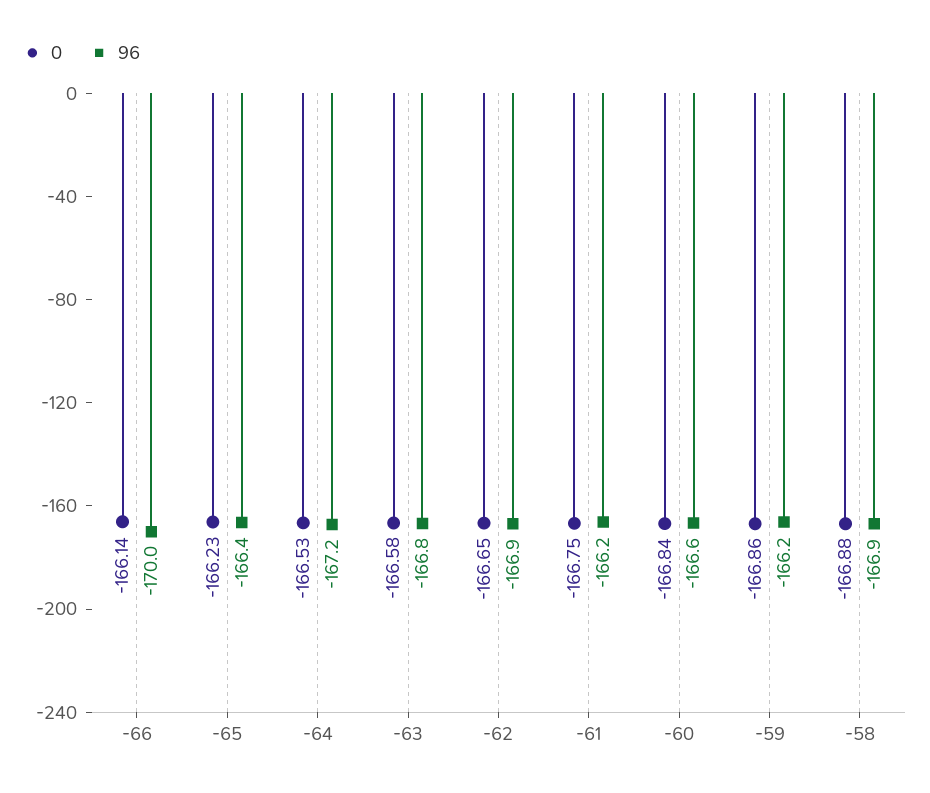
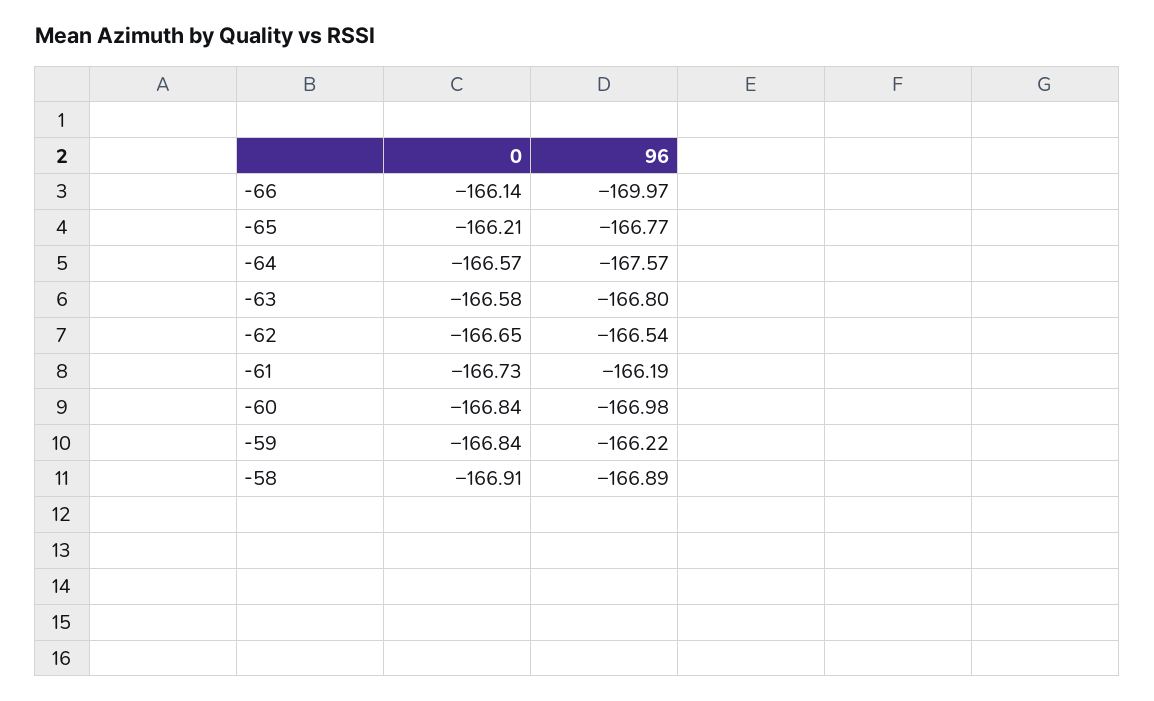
0, -65: -166.23 -> -166.21
96, -65: -166.4 -> -166.77
0, -64: -166.53 -> -166.57
96, -64: -167.2 -> -167.57
96, -62: -166.9 -> -166.54
0, -61: -166.75 -> -166.73
96, -60: -166.6 -> -166.98
0, -59: -166.86 -> -166.84
0, -58: -166.88 -> -166.91

